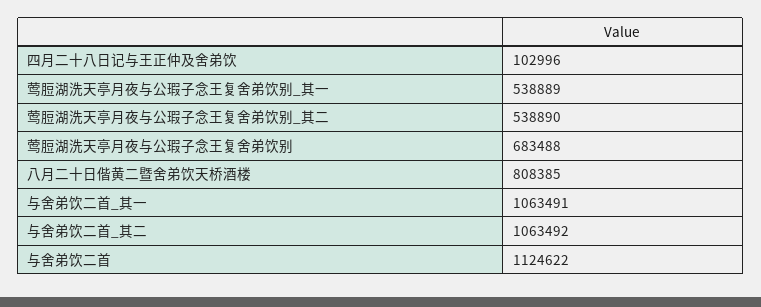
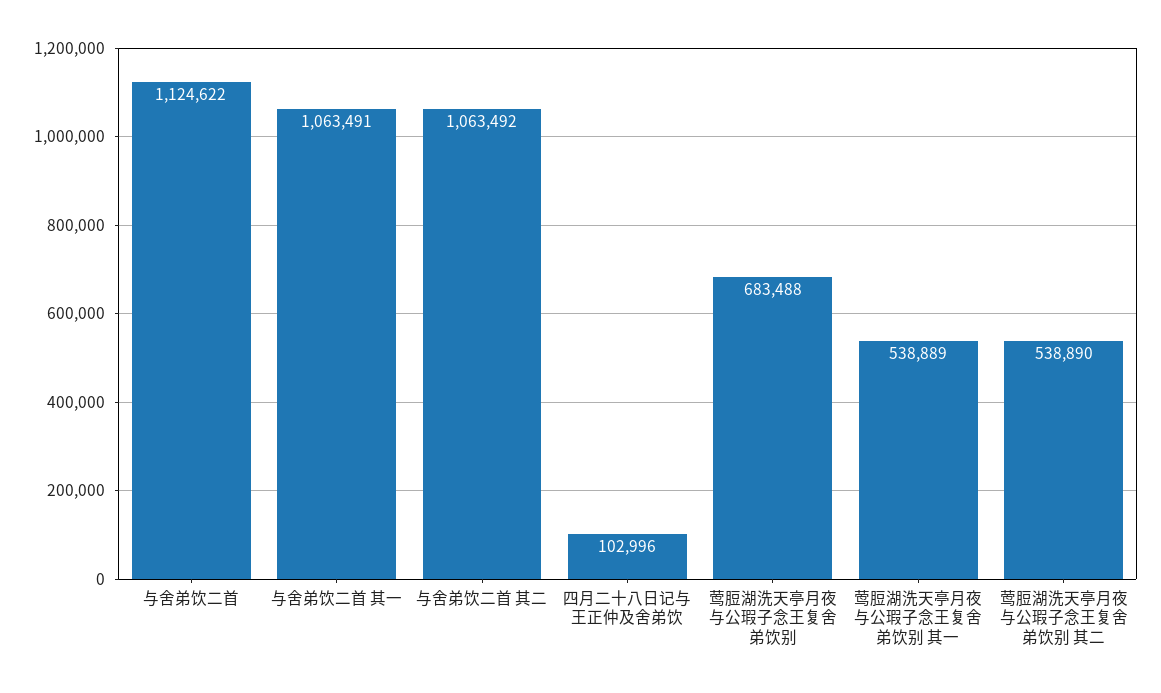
八月二十日偕黄二暨舍弟饮天桥酒楼: 808385 -> none

